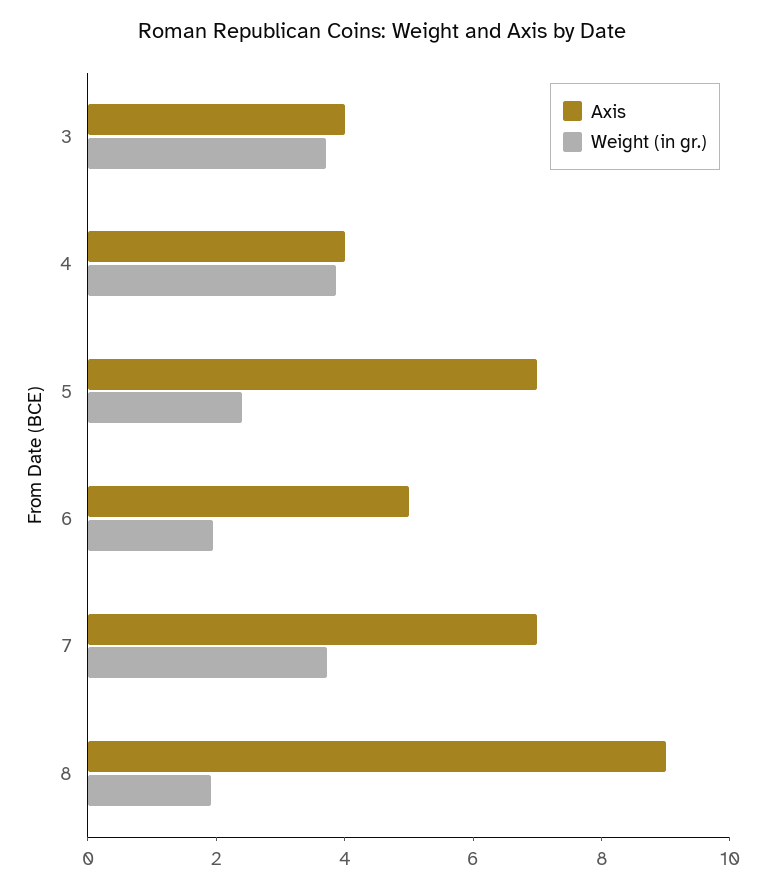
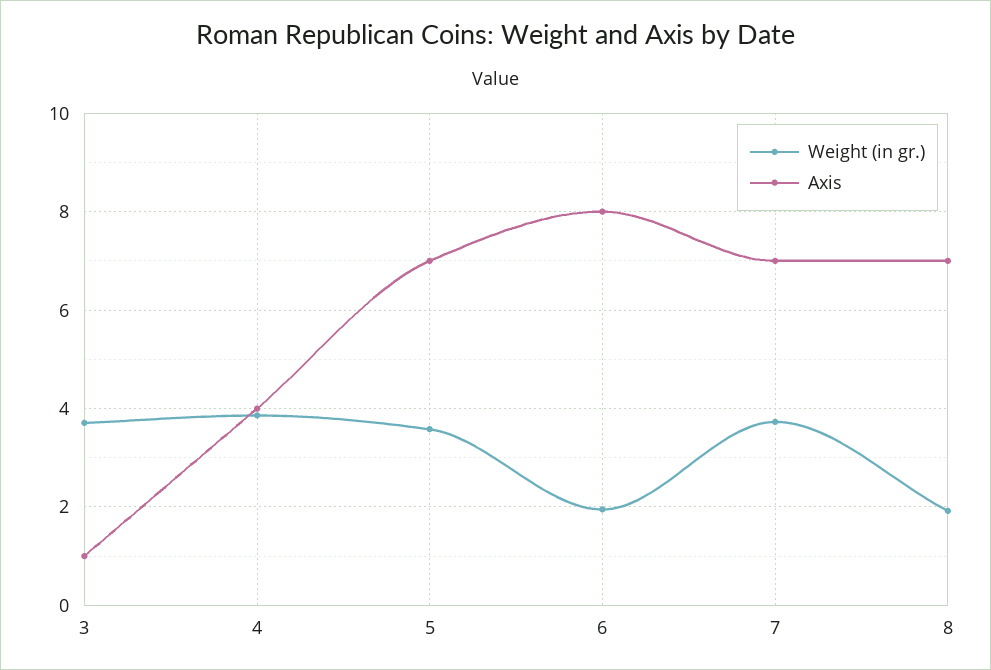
Axis, 3: 4 -> 1
Weight (in gr.), 5: 2.5 -> 3.6
Axis, 6: 5 -> 8
Axis, 8: 9 -> 7

